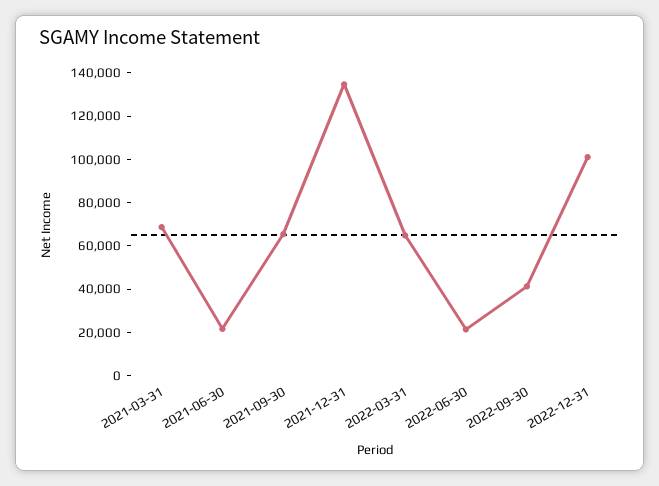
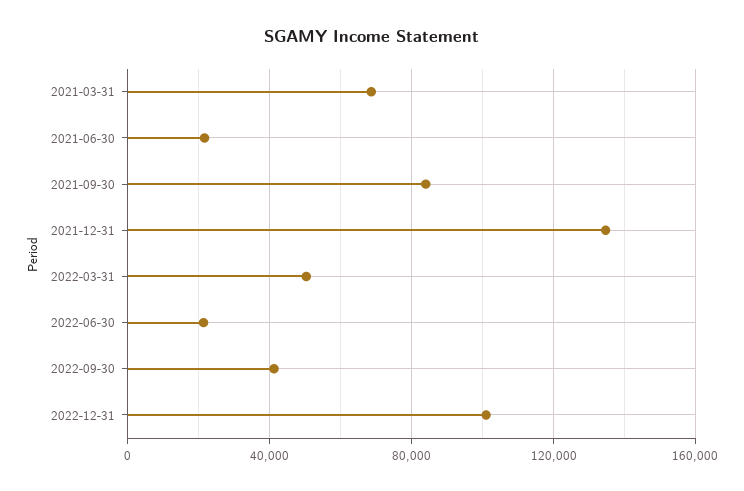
2021-09-30: 65000 -> 85000
2022-03-31: 65000 -> 50000

